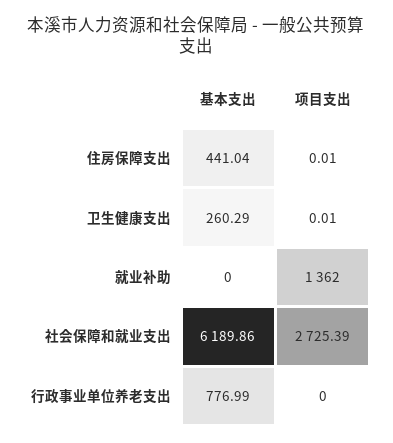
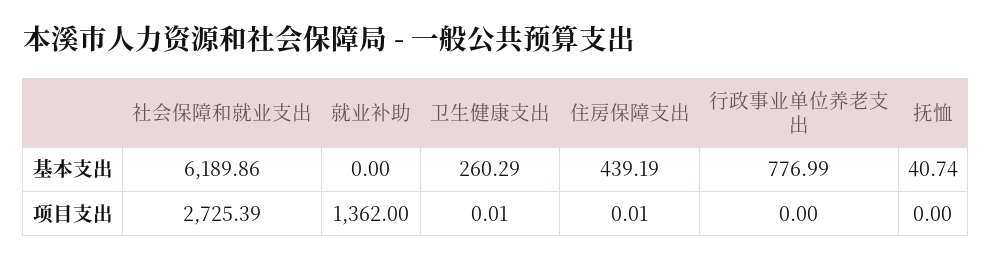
基本支出, 住房保障支出: 441.04 -> 439.19
基本支出, 抚恤: none -> 40.74
项目支出, 抚恤: none -> 0

